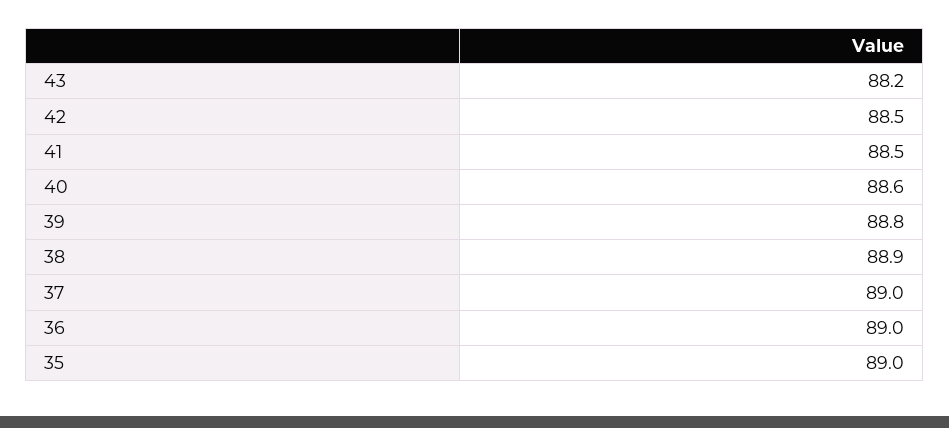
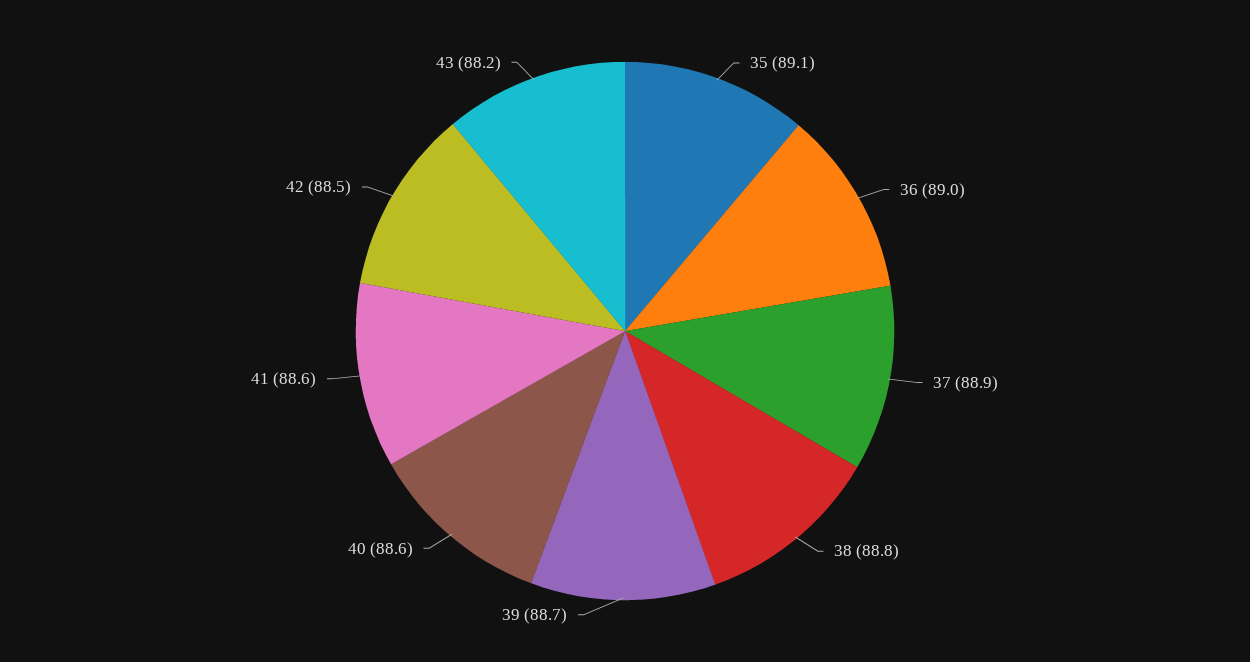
41: 88.5 -> 88.6
39: 88.8 -> 88.7
38: 88.9 -> 88.8
37: 89 -> 88.9
35: 89 -> 89.1

